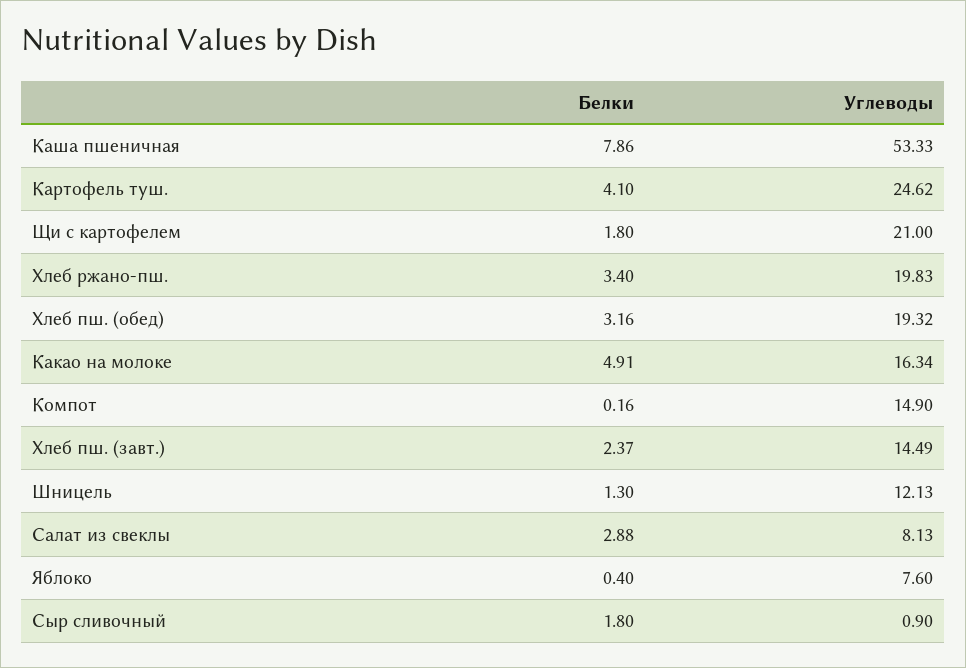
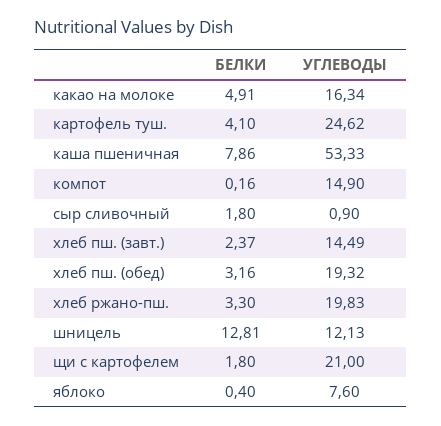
Белки, Хлеб ржано-пш.: 3.4 -> 3.3
Белки, Шницель: 1.3 -> 12.81
Белки, Салат из свеклы: 2.88 -> none
Углеводы, Салат из свеклы: 8.13 -> none

